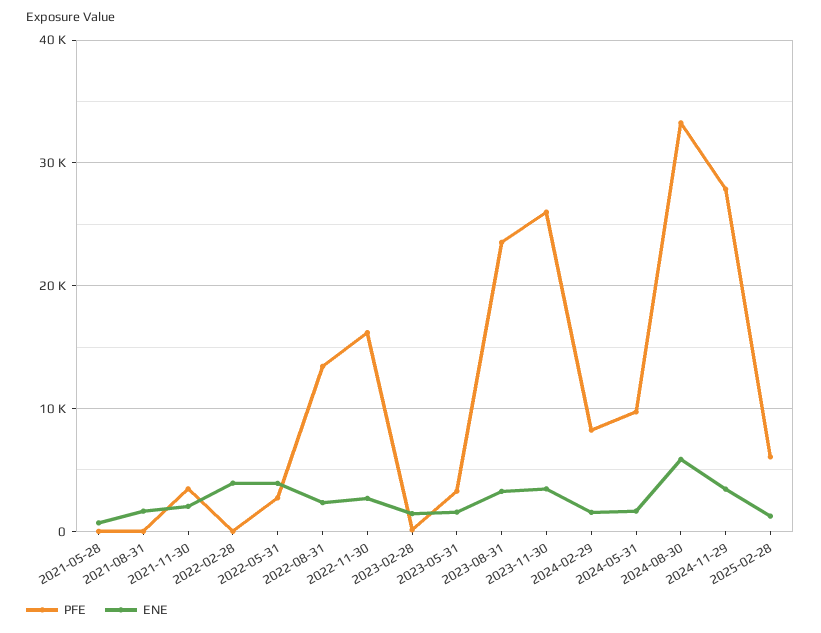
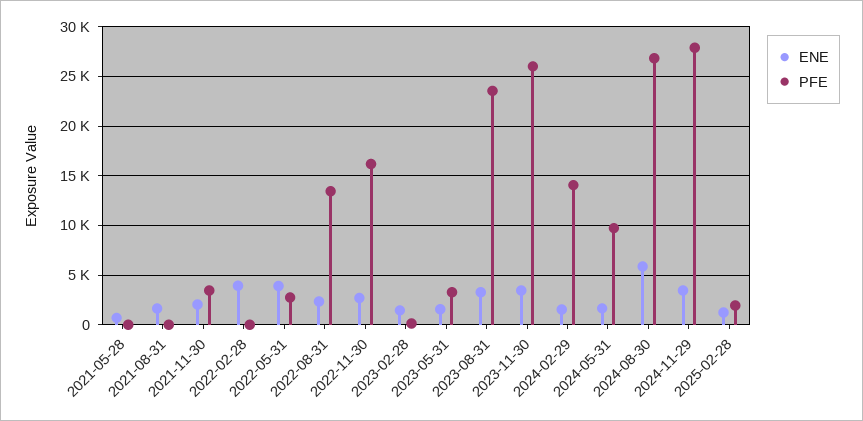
PFE, 2024-02-29: 8000 -> 14000
PFE, 2024-08-30: 33000 -> 27000
PFE, 2025-02-28: 6000 -> 2000

